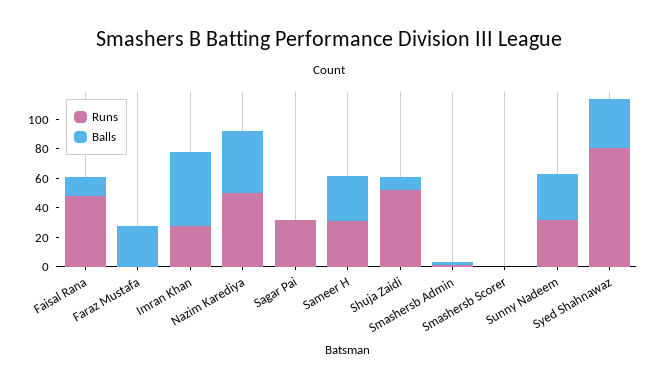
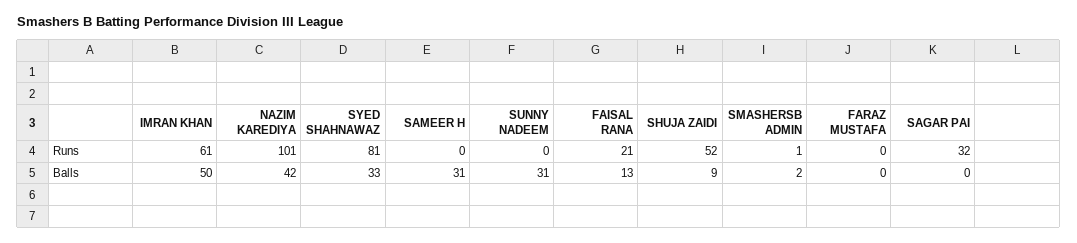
Runs, Faisal Rana: 50 -> 21
Balls, Faraz Mustafa: 30 -> 0
Runs, Imran Khan: 30 -> 61
Runs, Nazim Karediya: 50 -> 101
Runs, Sameer H: 30 -> 0
Runs, Smashersb Scorer: 0 -> none
Balls, Smashersb Scorer: 0 -> none
Runs, Sunny Nadeem: 30 -> 0

